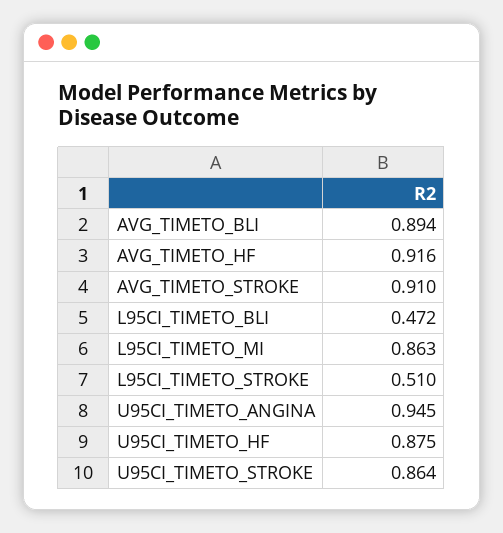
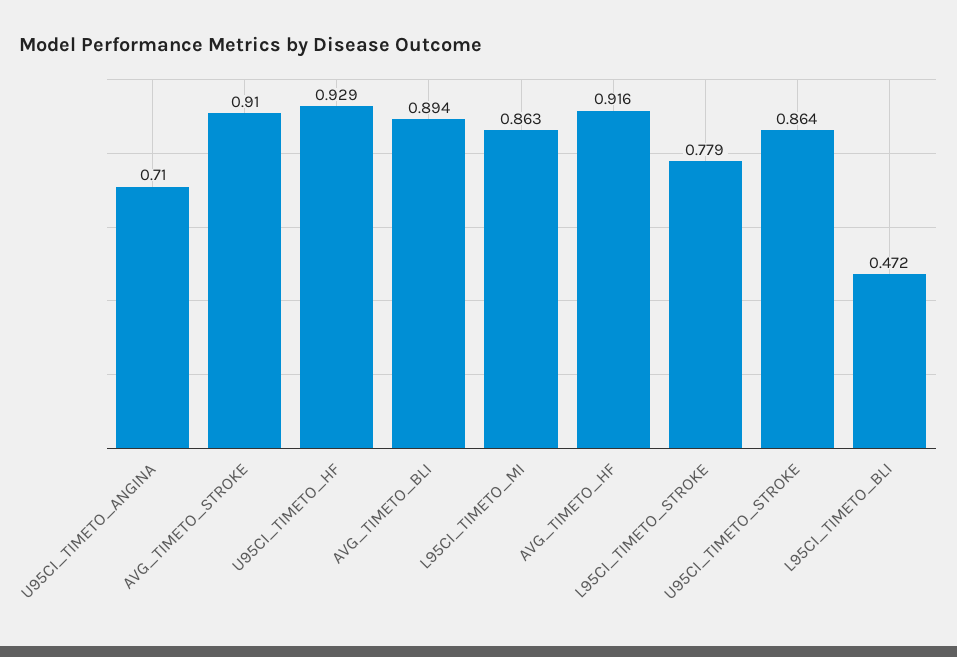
L95CI_TIMETO_STROKE: 0.51 -> 0.779
U95CI_TIMETO_ANGINA: 0.945 -> 0.71
U95CI_TIMETO_HF: 0.875 -> 0.929

